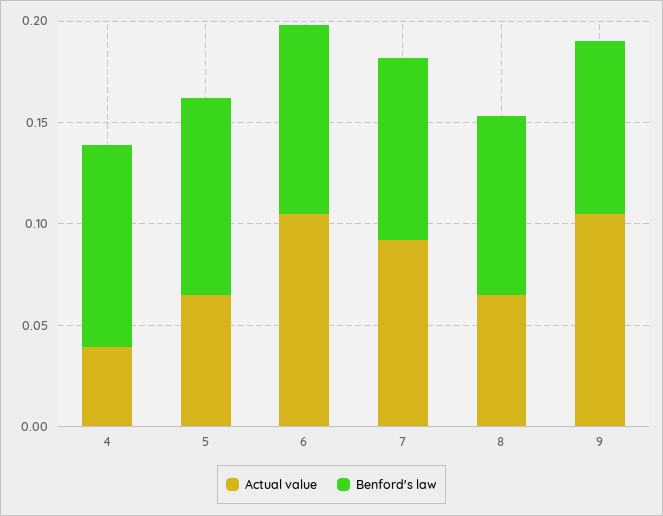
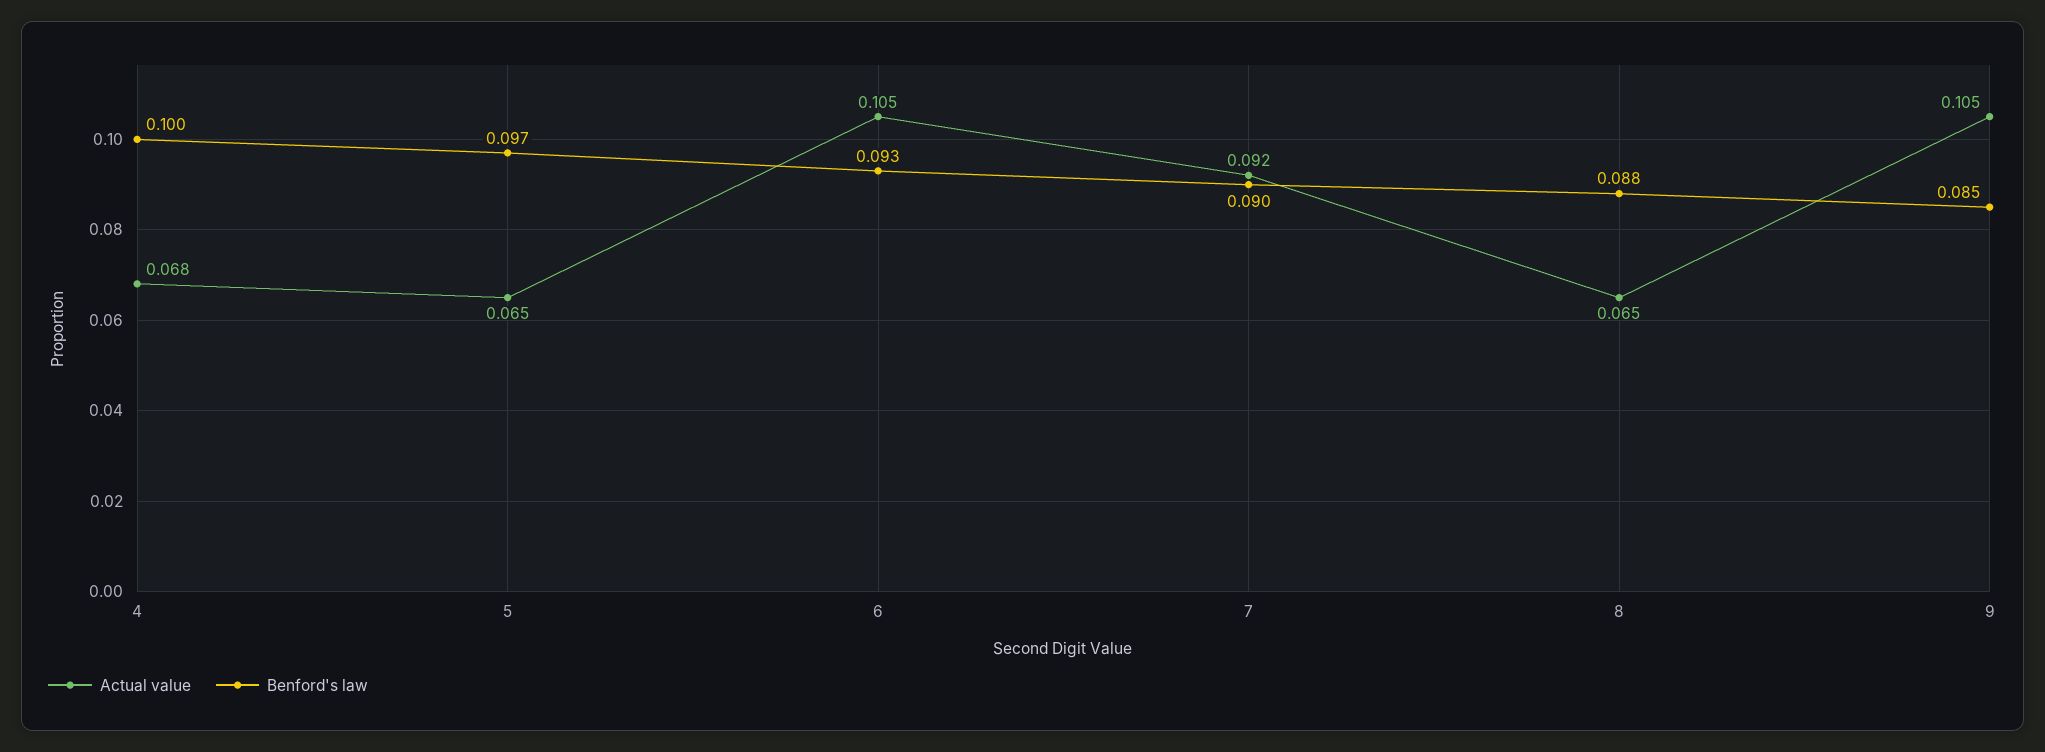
Actual value, 4: 0.04 -> 0.068

